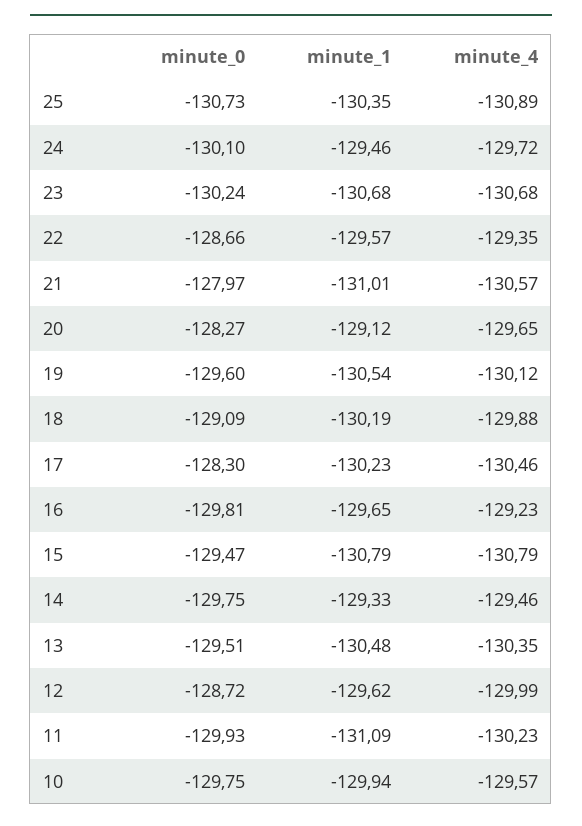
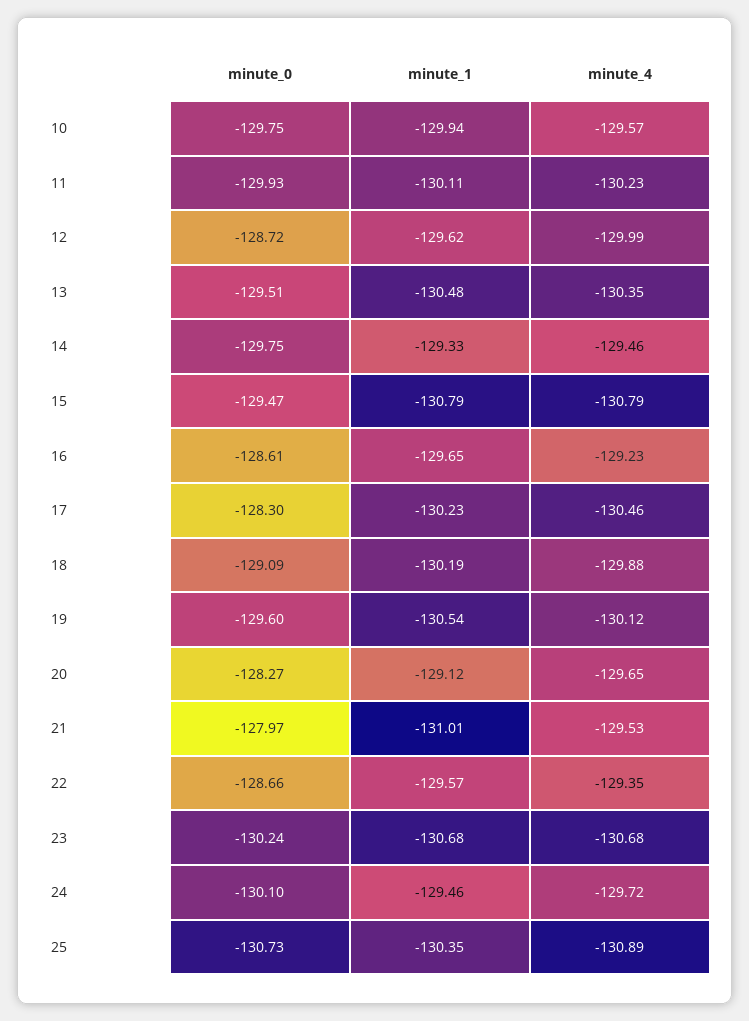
minute_4, 21: -130.57 -> -129.53
minute_0, 16: -129.81 -> -128.61
minute_1, 11: -131.09 -> -130.11

